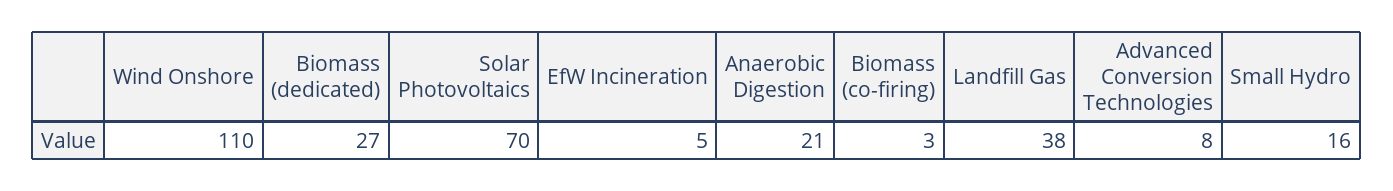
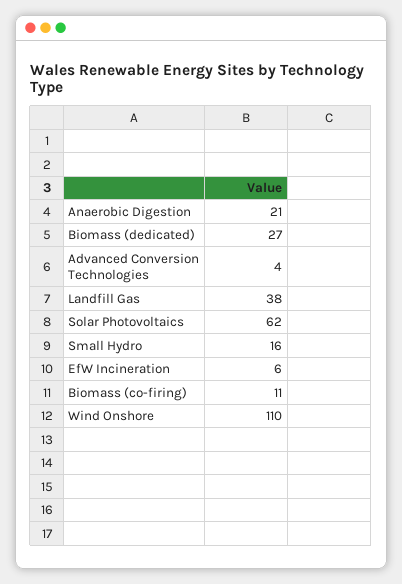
Solar Photovoltaics: 70 -> 62
EfW Incineration: 5 -> 6
Biomass (co-firing): 3 -> 11
Advanced Conversion Technologies: 8 -> 4

